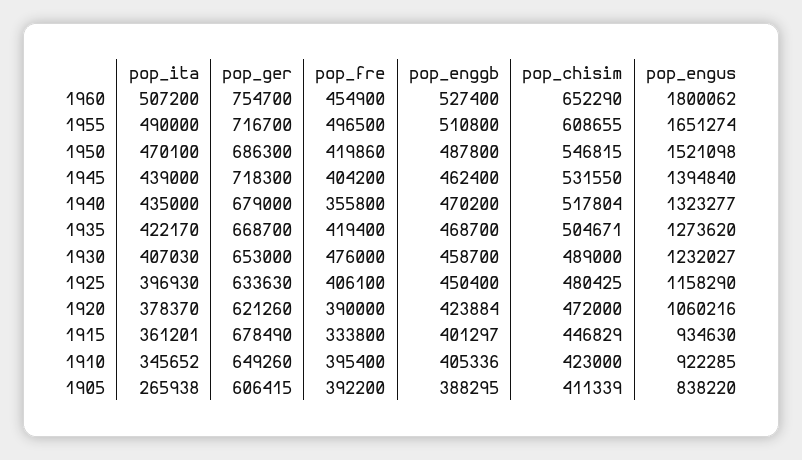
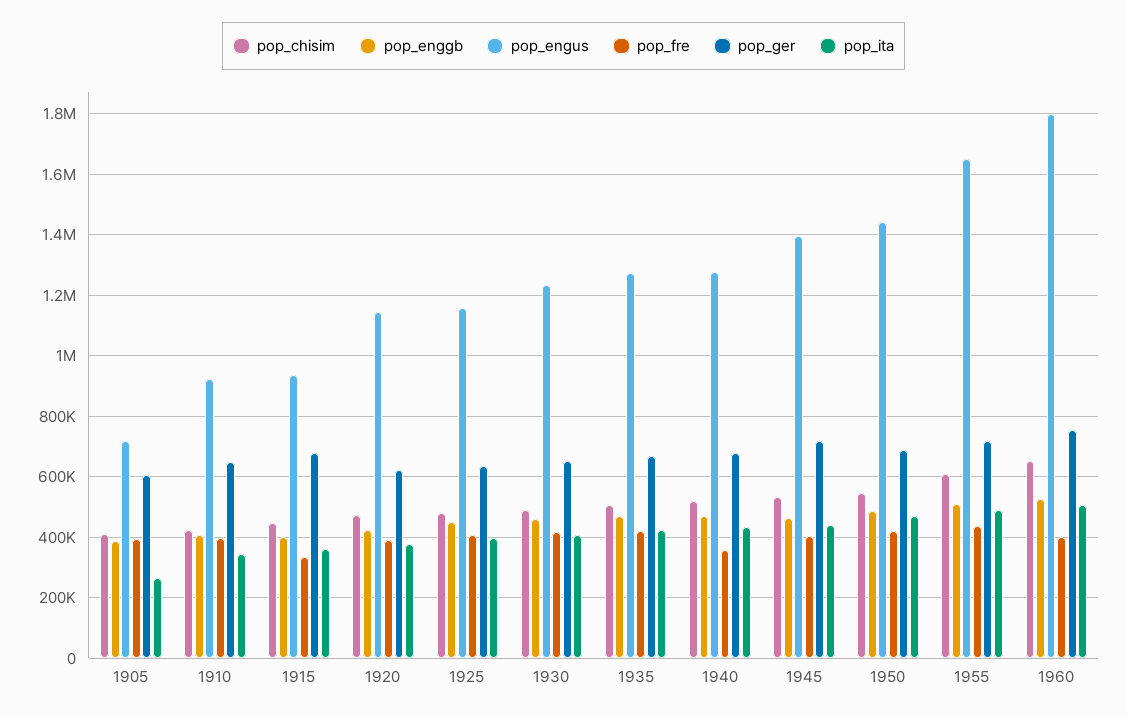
pop_fre, 1960: 454900 -> 400000
pop_fre, 1955: 496500 -> 440000
pop_engus, 1950: 1521098 -> 1440000
pop_engus, 1940: 1323277 -> 1280000
pop_fre, 1930: 476000 -> 420000
pop_engus, 1920: 1060216 -> 1140000
pop_engus, 1905: 838220 -> 720000

